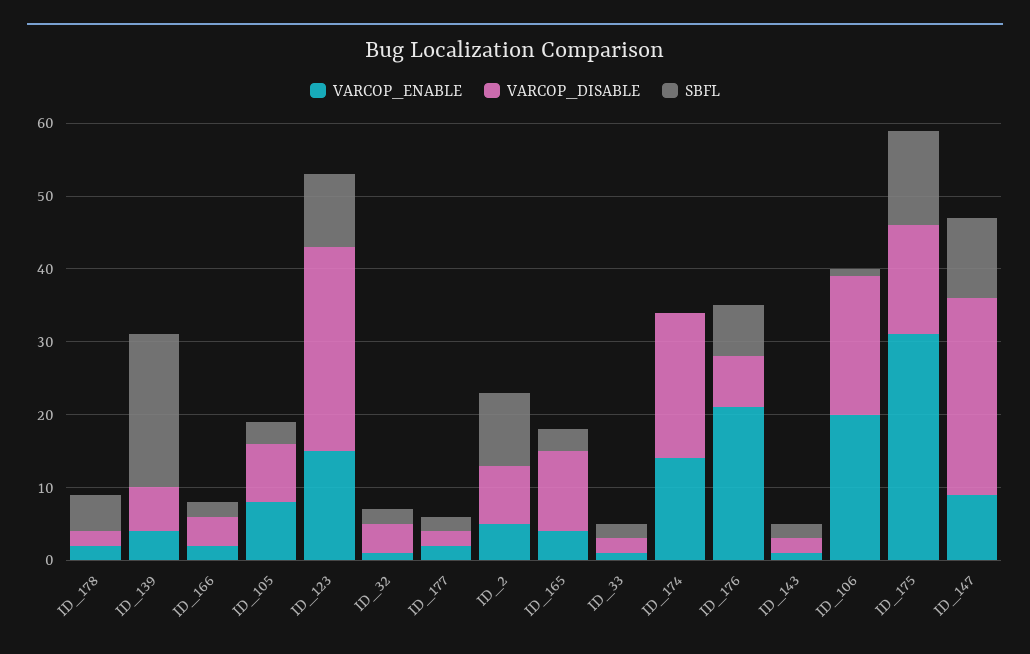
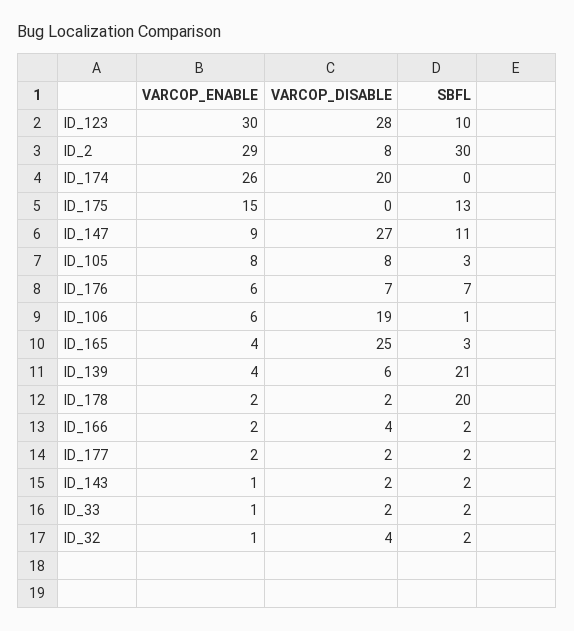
SBFL, ID_178: 5 -> 20
VARCOP_ENABLE, ID_123: 15 -> 30
VARCOP_ENABLE, ID_2: 5 -> 29
SBFL, ID_2: 10 -> 30
VARCOP_DISABLE, ID_165: 10 -> 25
VARCOP_ENABLE, ID_174: 15 -> 26
VARCOP_ENABLE, ID_176: 20 -> 6
VARCOP_ENABLE, ID_106: 20 -> 6
VARCOP_ENABLE, ID_175: 30 -> 15
VARCOP_DISABLE, ID_175: 15 -> 0

